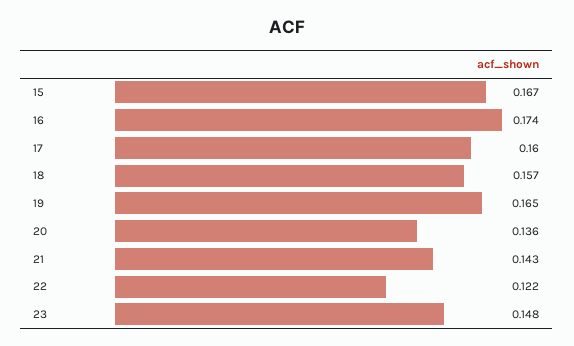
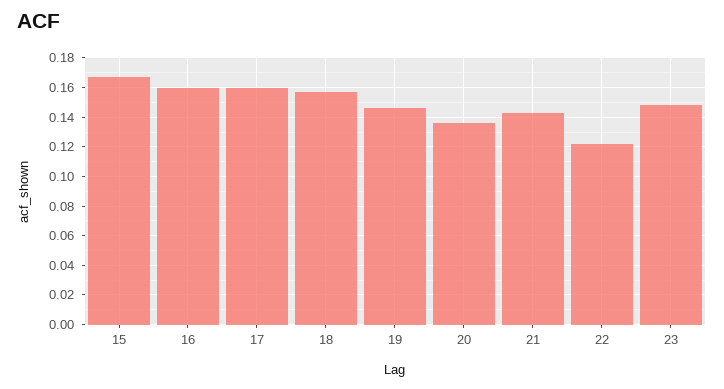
16: 0.174 -> 0.16
19: 0.165 -> 0.145

